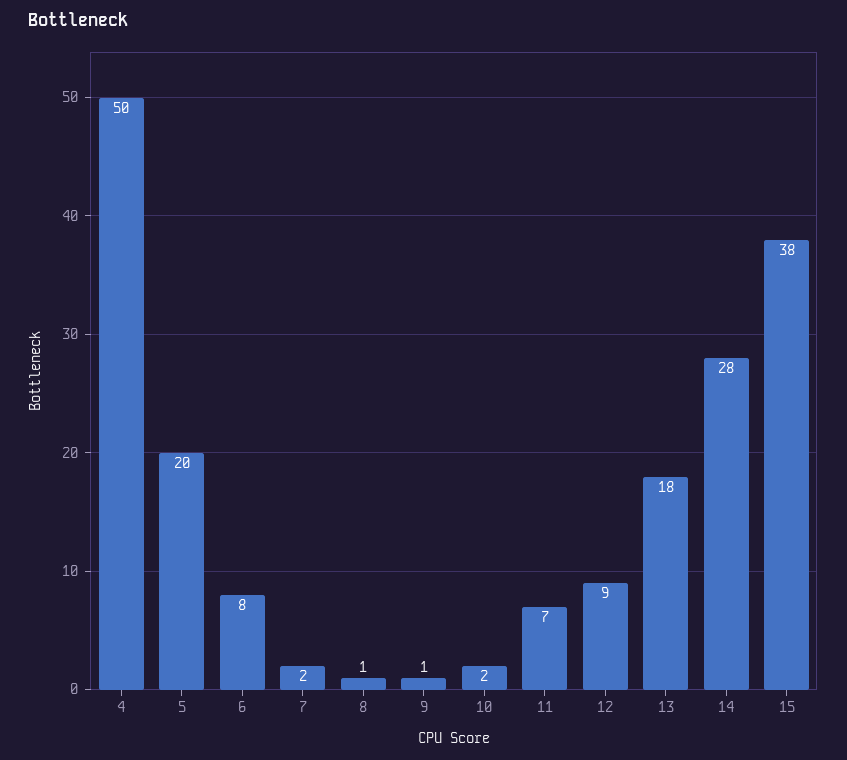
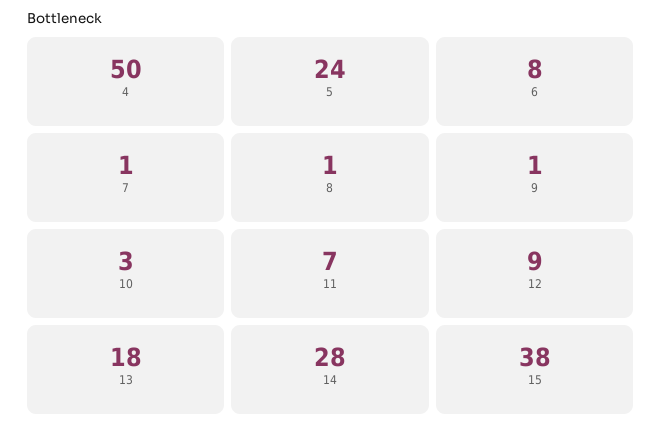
5: 20 -> 24
7: 2 -> 1
10: 2 -> 3

